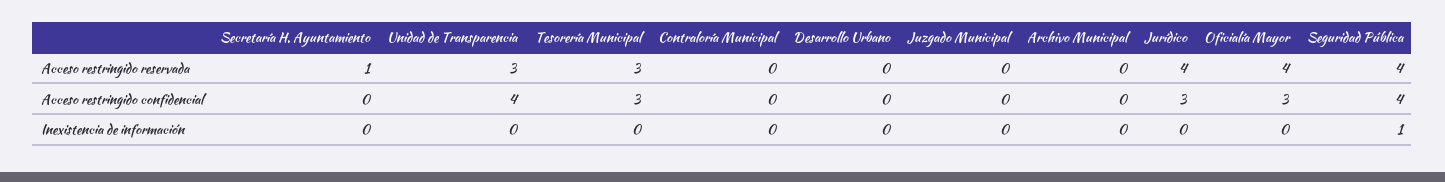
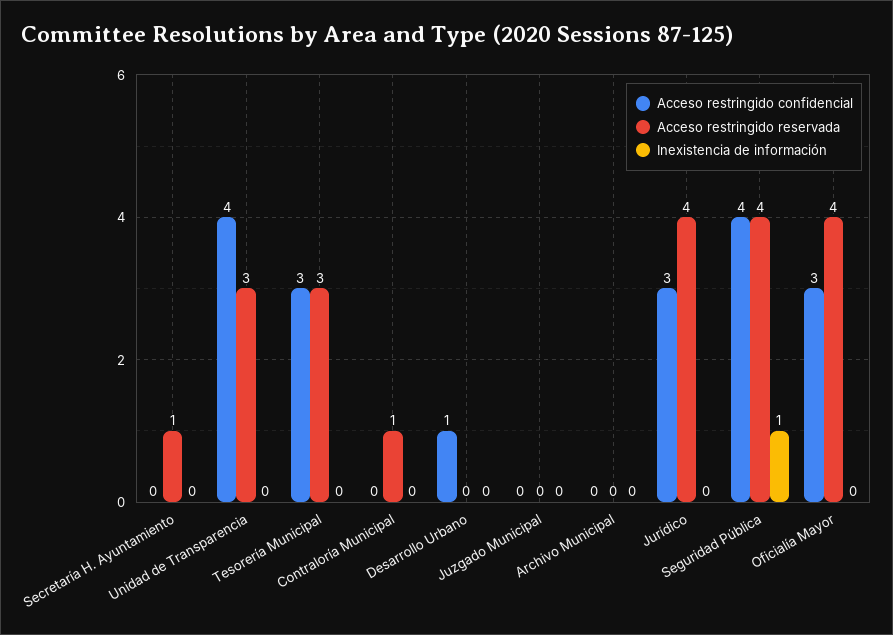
Acceso restringido reservada, Contraloría Municipal: 0 -> 1
Acceso restringido confidencial, Desarrollo Urbano: 0 -> 1

